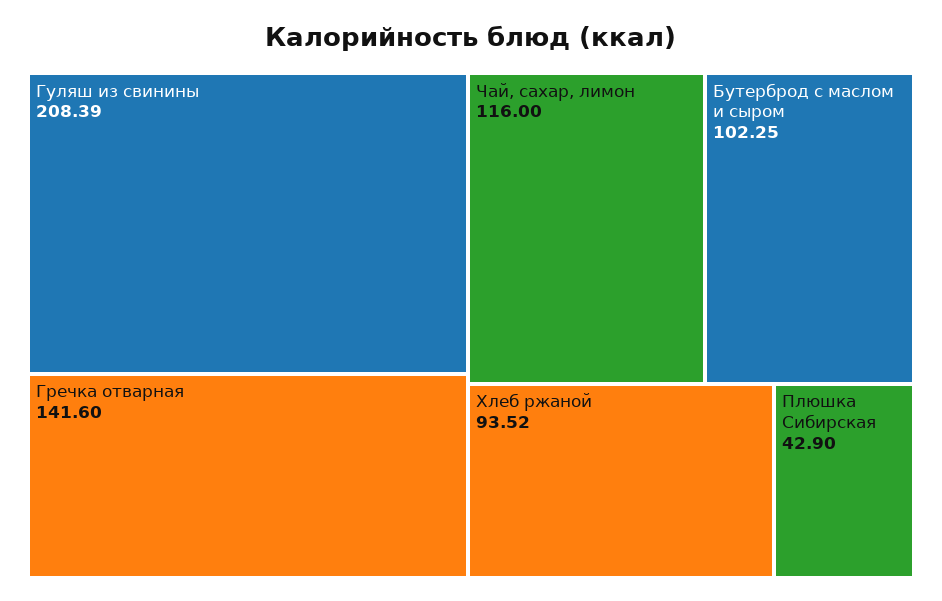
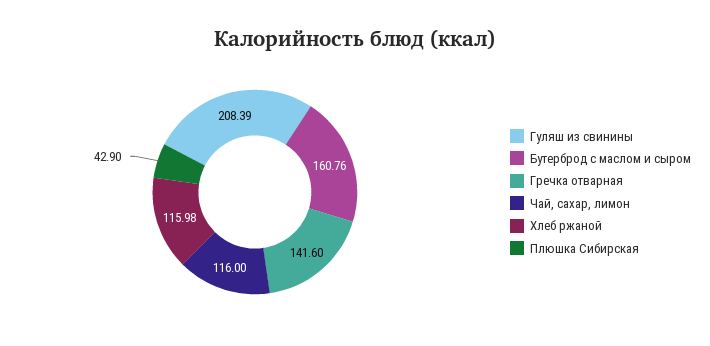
Бутерброд с маслом и сыром: 102.25 -> 160.76
Хлеб ржаной: 93.52 -> 115.98

